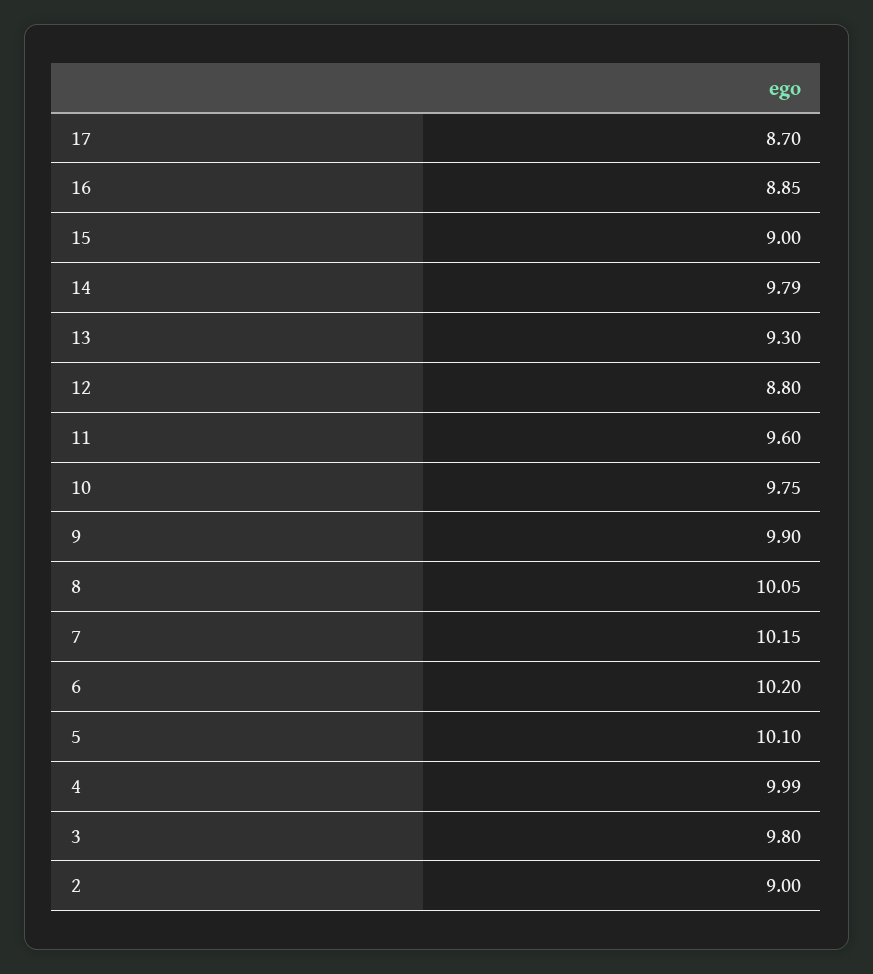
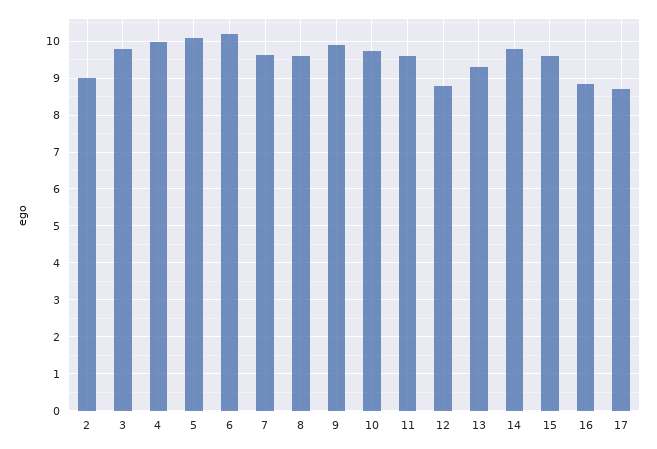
15: 9 -> 9.6
8: 10.05 -> 9.6
7: 10.15 -> 9.6

